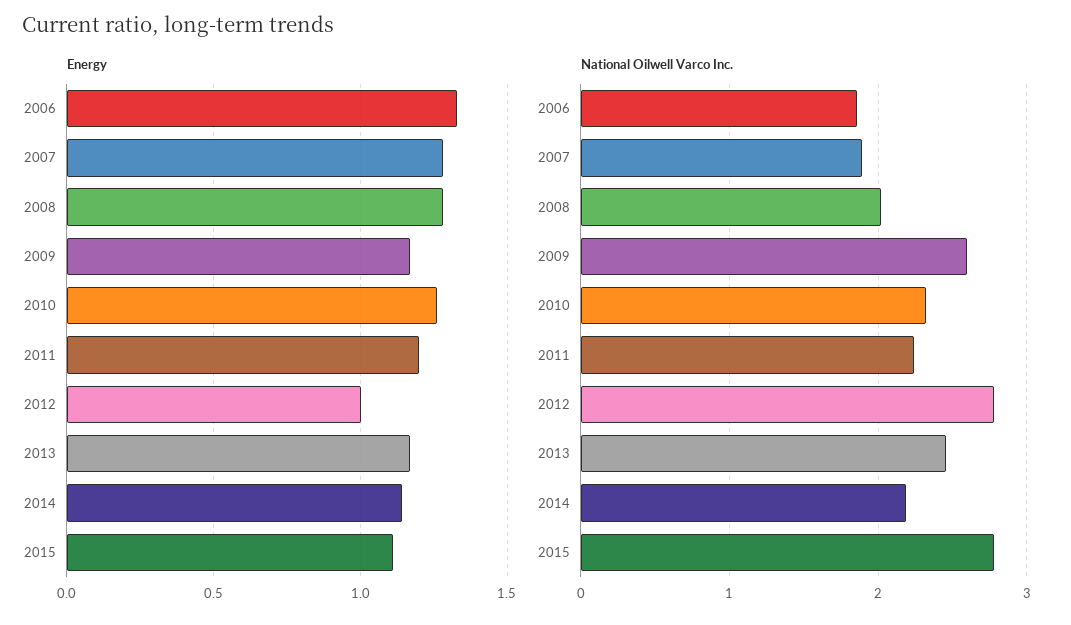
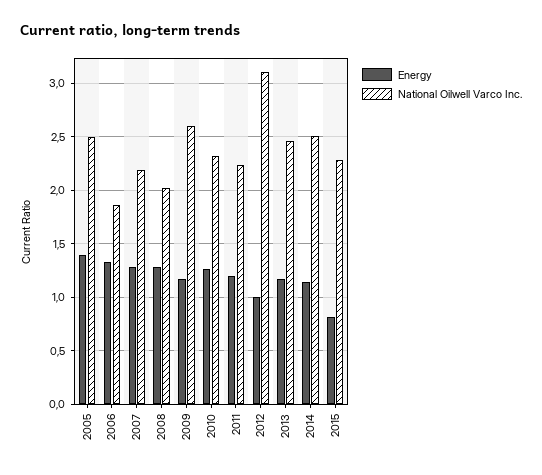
Energy, 2015: 1.1 -> 0.8
National Oilwell Varco Inc., 2007: 1.9 -> 2.2
National Oilwell Varco Inc., 2012: 2.8 -> 3.1
National Oilwell Varco Inc., 2014: 2.2 -> 2.5
National Oilwell Varco Inc., 2015: 2.8 -> 2.3
Energy, 2005: none -> 1.4
National Oilwell Varco Inc., 2005: none -> 2.5

